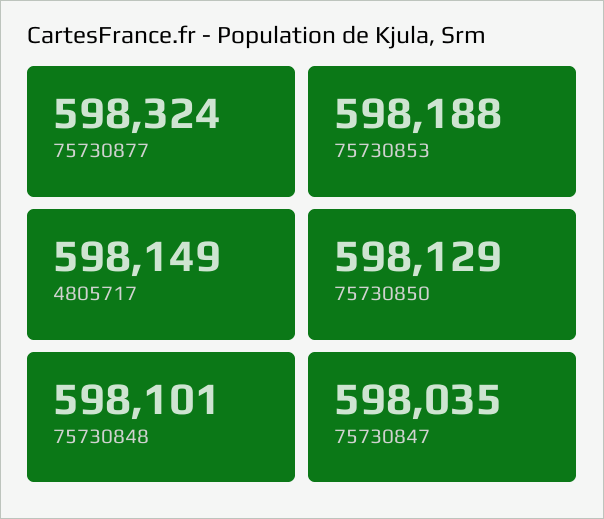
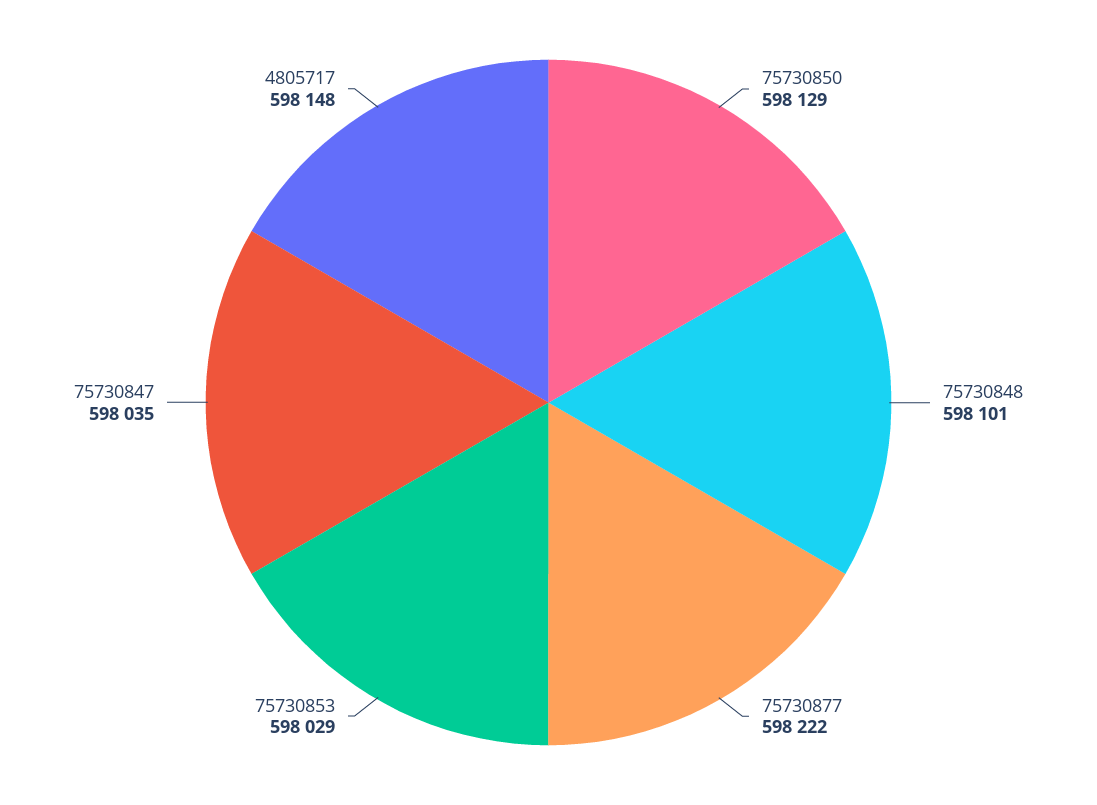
75730877: 598324 -> 598222
75730853: 598188 -> 598029
4805717: 598149 -> 598148

